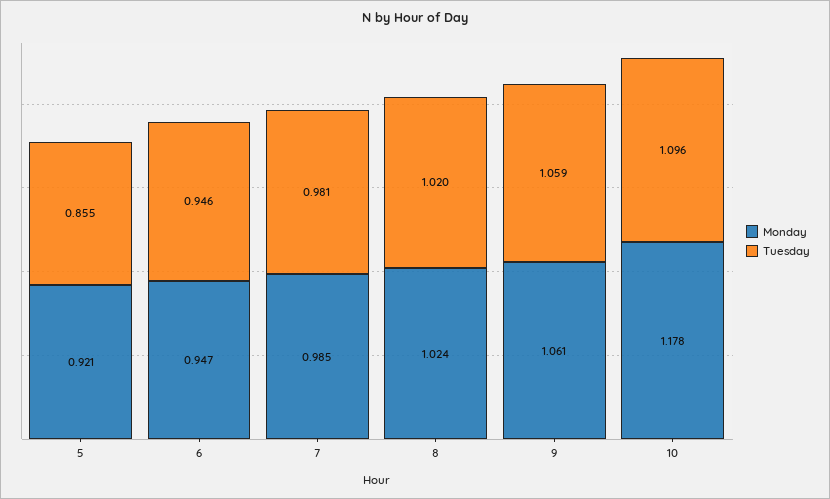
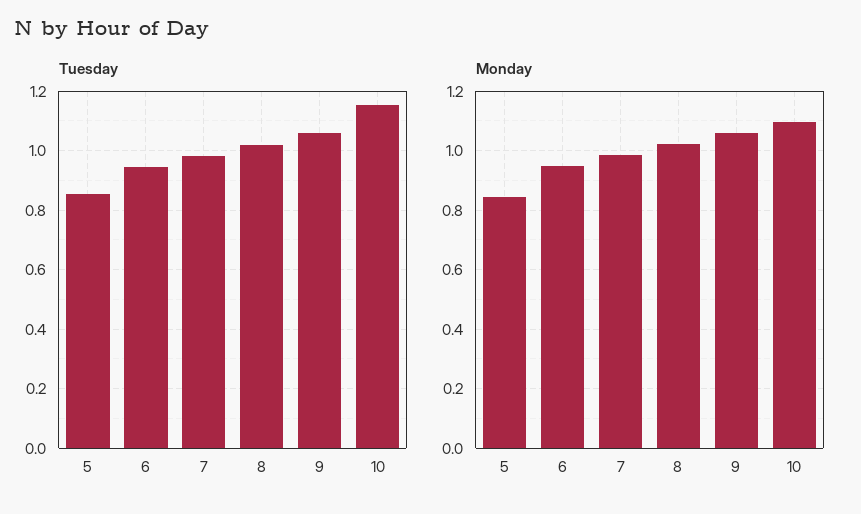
Monday, 5: 0.921 -> 0.85
Monday, 10: 1.178 -> 1.1
Tuesday, 10: 1.096 -> 1.15

